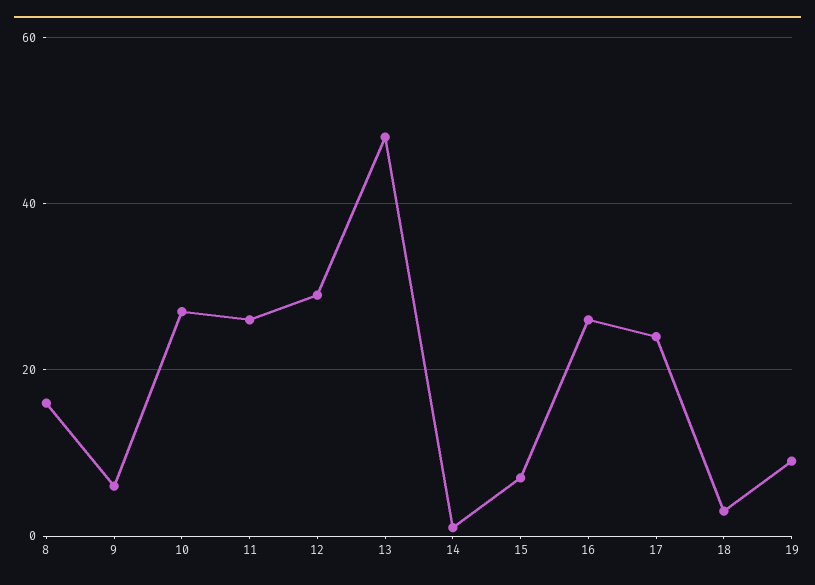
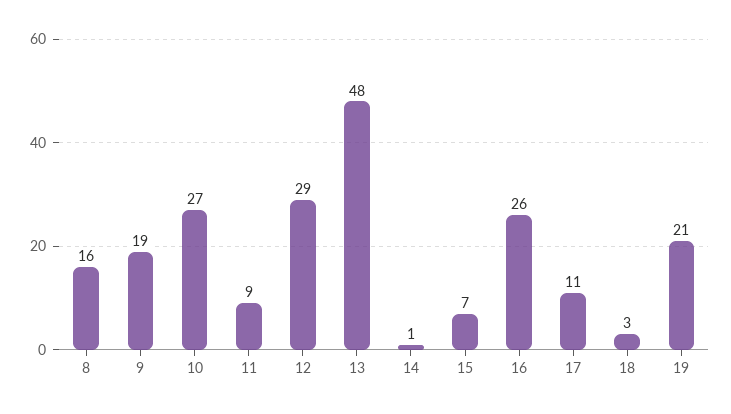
9: 5 -> 19
11: 25 -> 9
17: 25 -> 11
19: 10 -> 21

